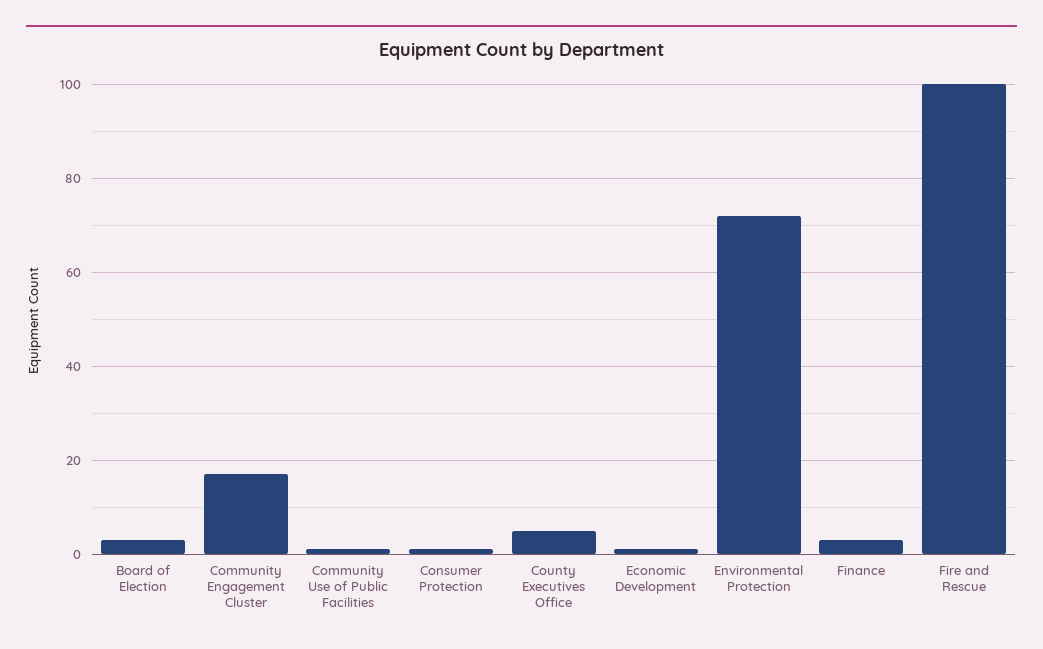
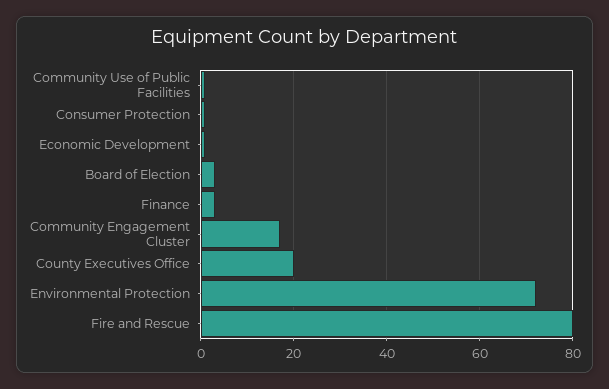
County Executives Office: 5 -> 20
Fire and Rescue: 100 -> 80

